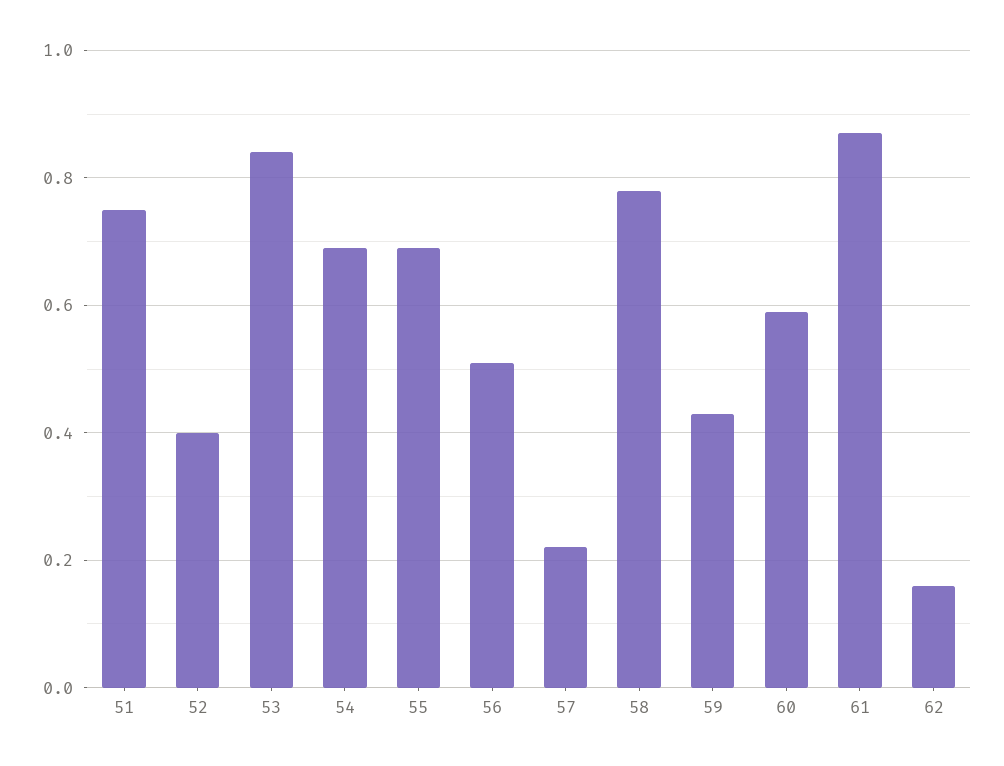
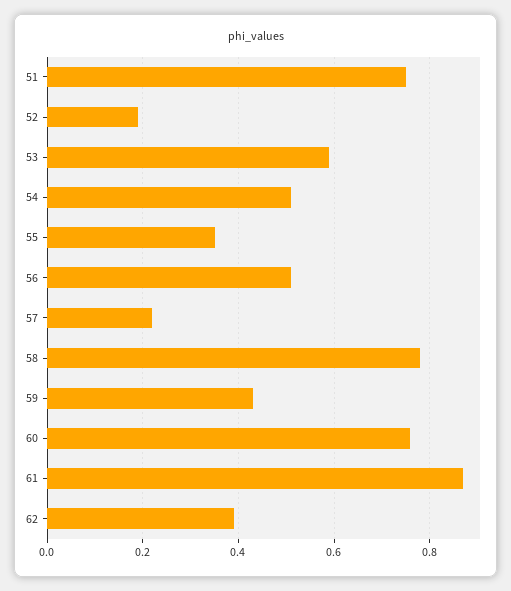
52: 0.4 -> 0.2
53: 0.85 -> 0.6
54: 0.7 -> 0.5
55: 0.7 -> 0.35
60: 0.6 -> 0.75
62: 0.15 -> 0.4

